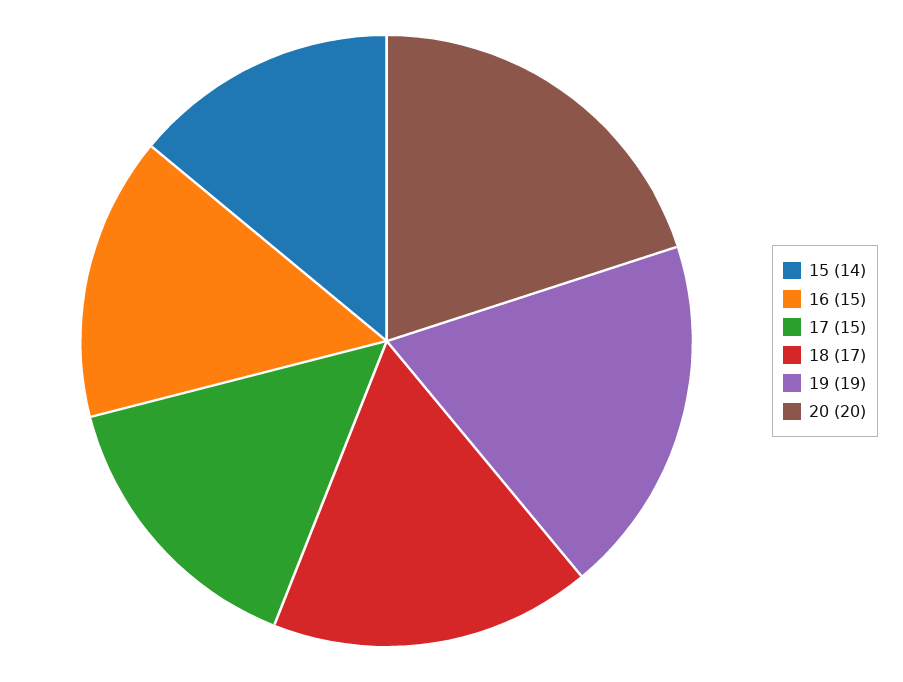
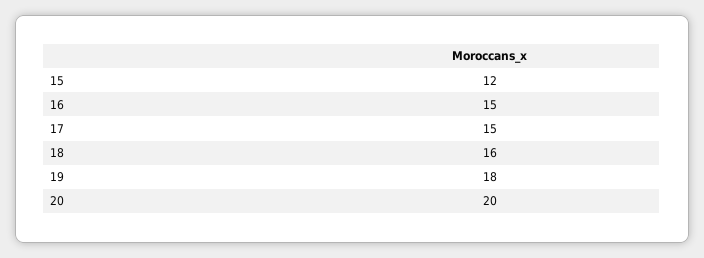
15: 14 -> 12
18: 17 -> 16
19: 19 -> 18

